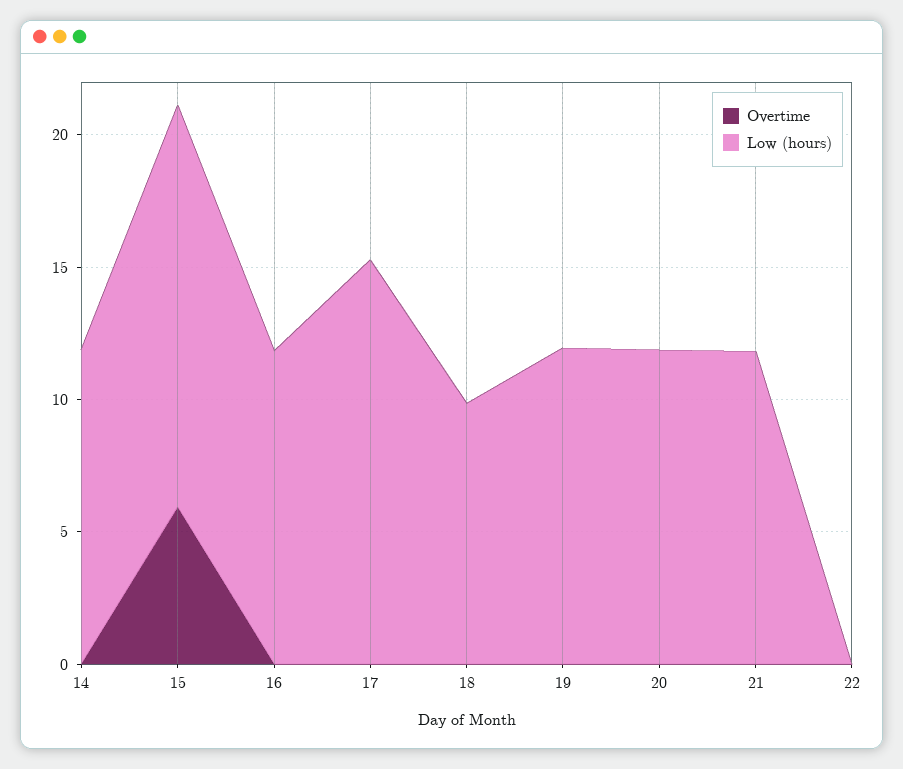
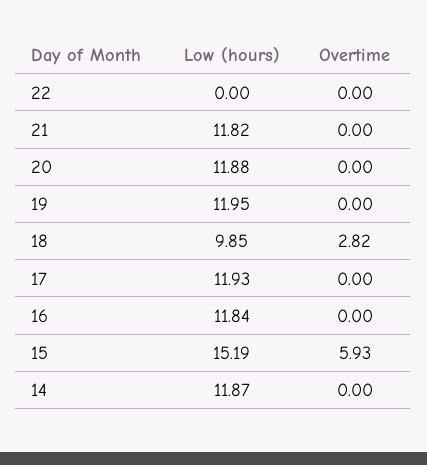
Low (hours), 17: 15 -> 11.93
Overtime, 18: 0 -> 2.82

